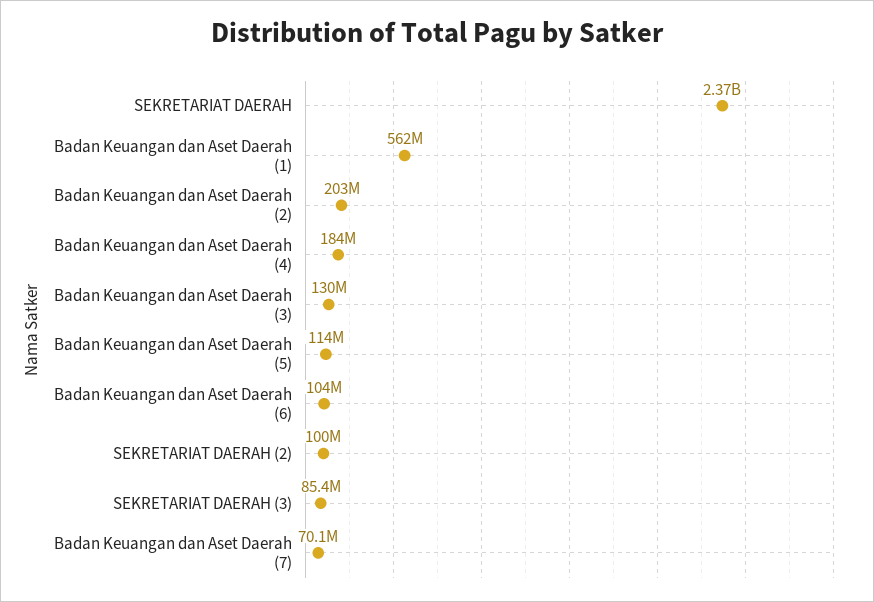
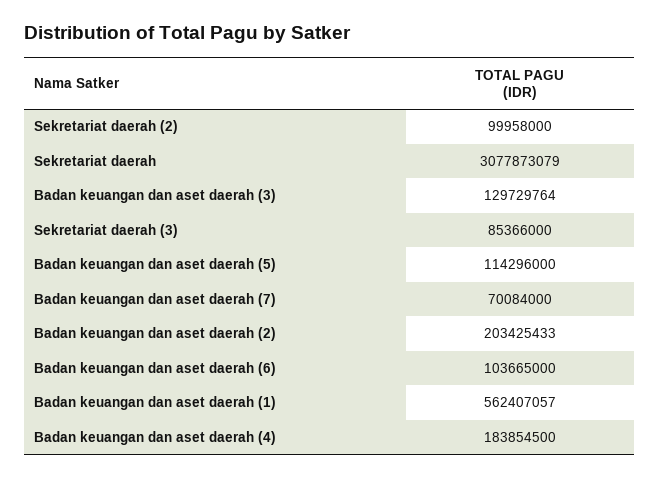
SEKRETARIAT DAERAH: 2370000000 -> 3077873079

